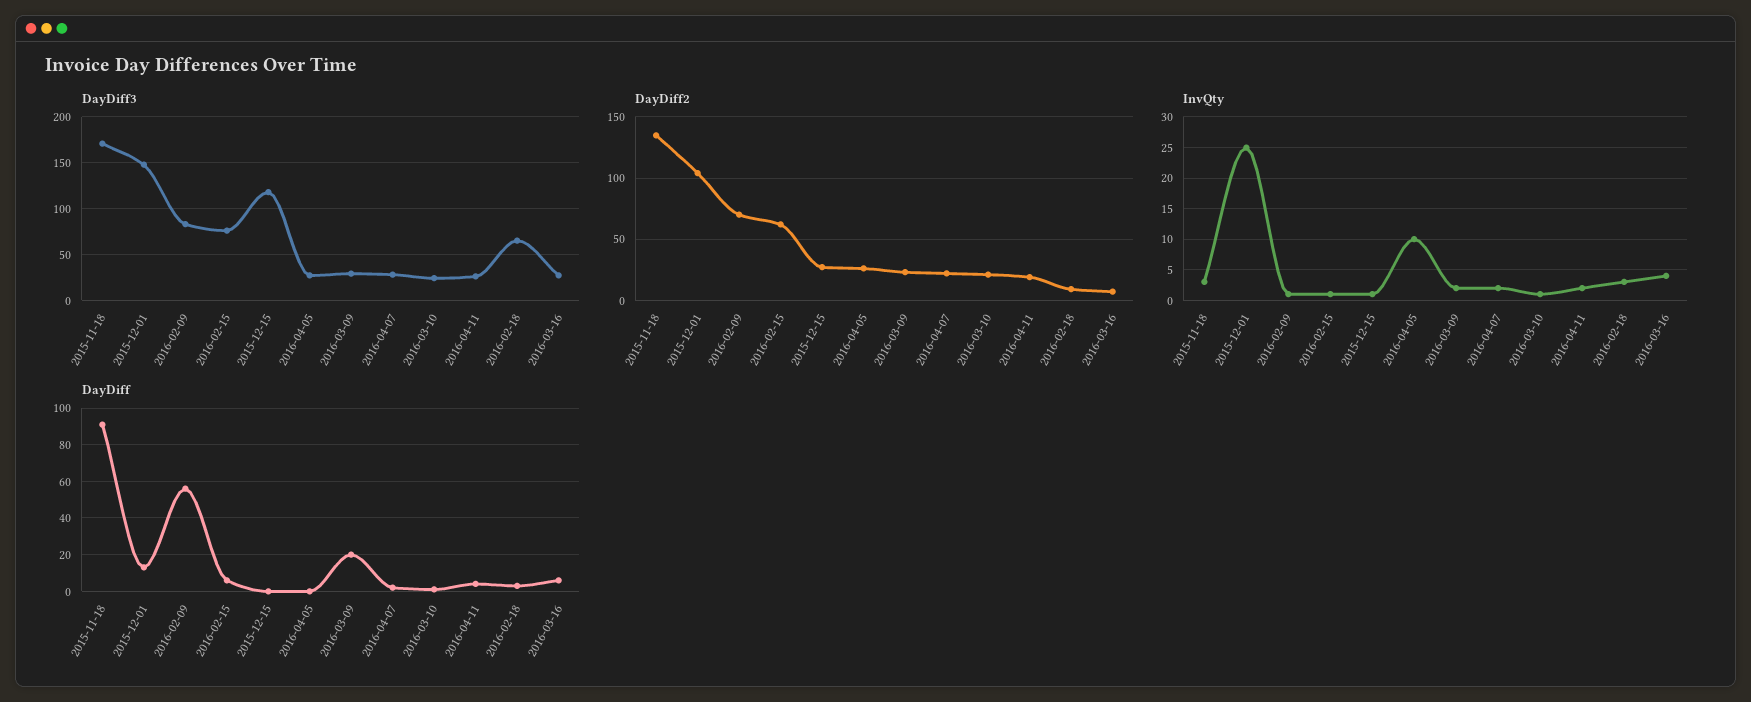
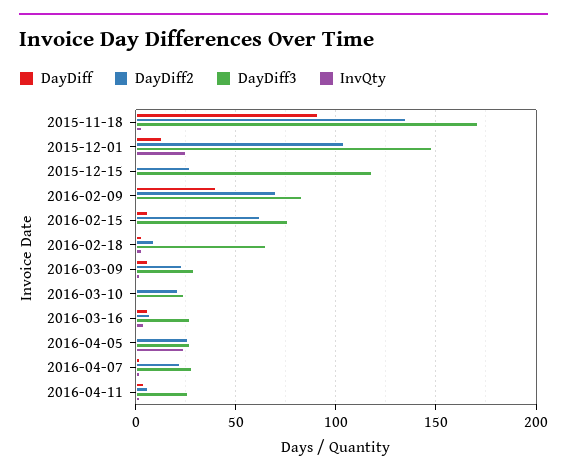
DayDiff2, 2016-04-11: 20 -> 5
InvQty, 2016-04-05: 10 -> 25
DayDiff, 2016-02-09: 55 -> 40
DayDiff, 2016-03-09: 20 -> 5

